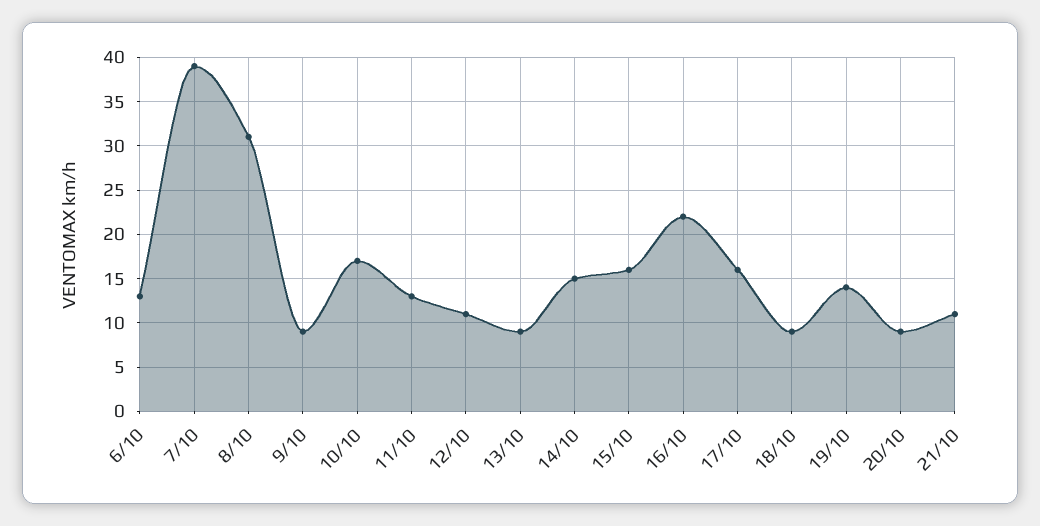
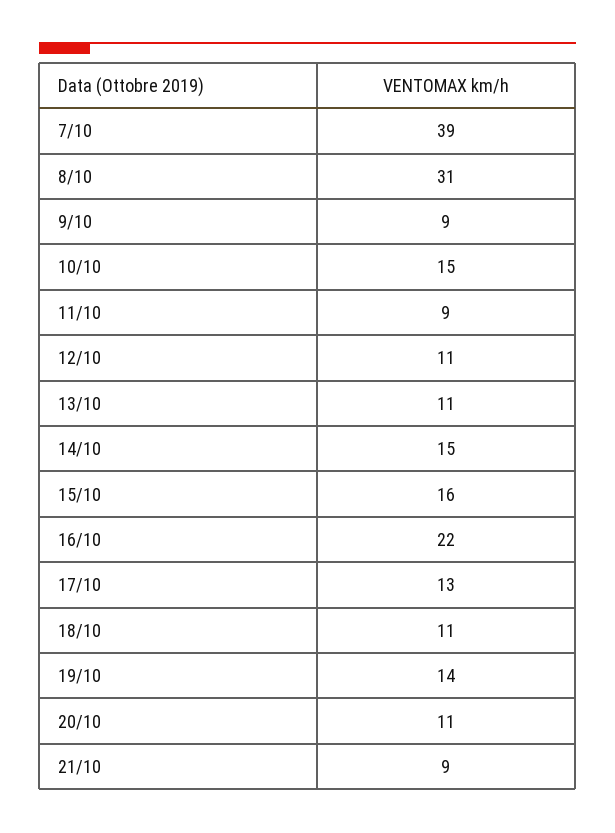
6/10: 13 -> none
10/10: 17 -> 15
11/10: 13 -> 9
13/10: 9 -> 11
17/10: 16 -> 13
18/10: 9 -> 11
20/10: 9 -> 11
21/10: 11 -> 9

